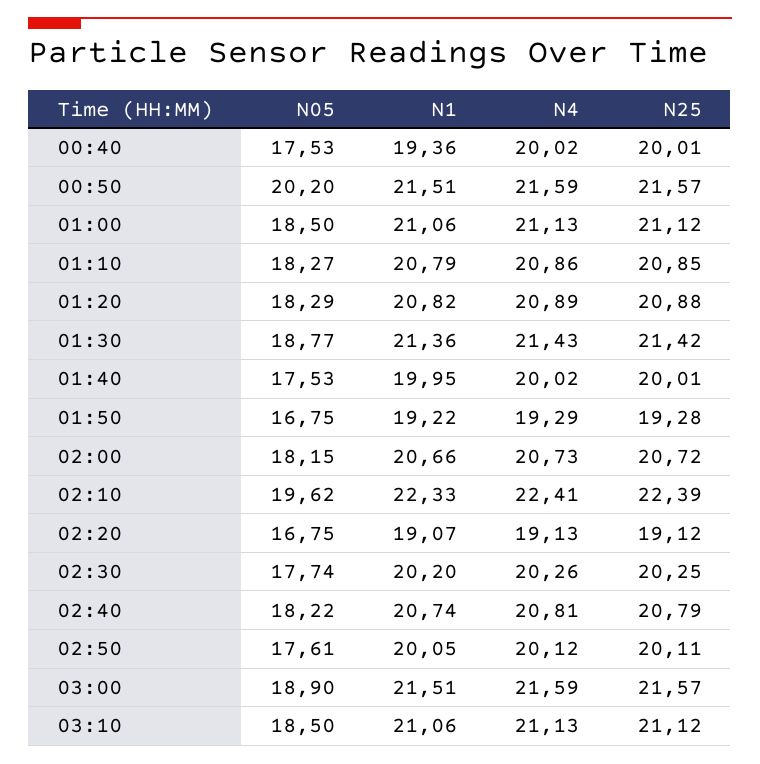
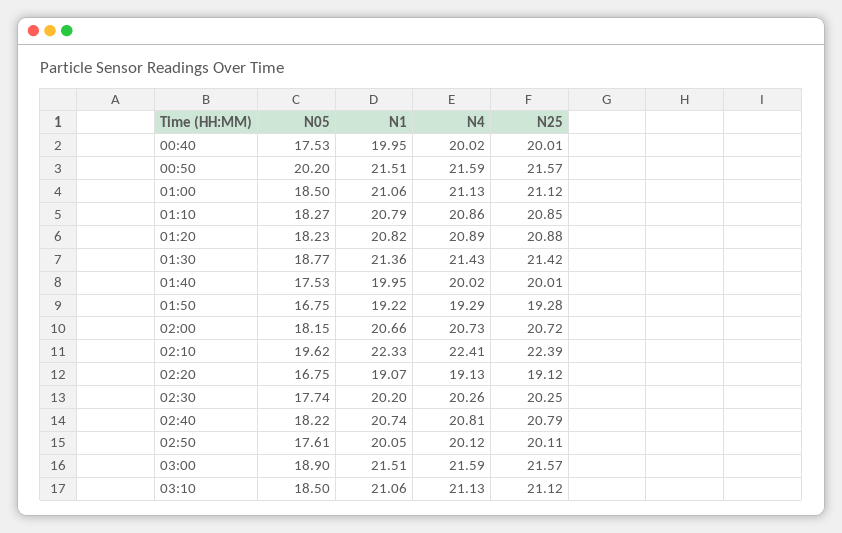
N1, 00:40: 19.36 -> 19.95
N05, 01:20: 18.29 -> 18.23

